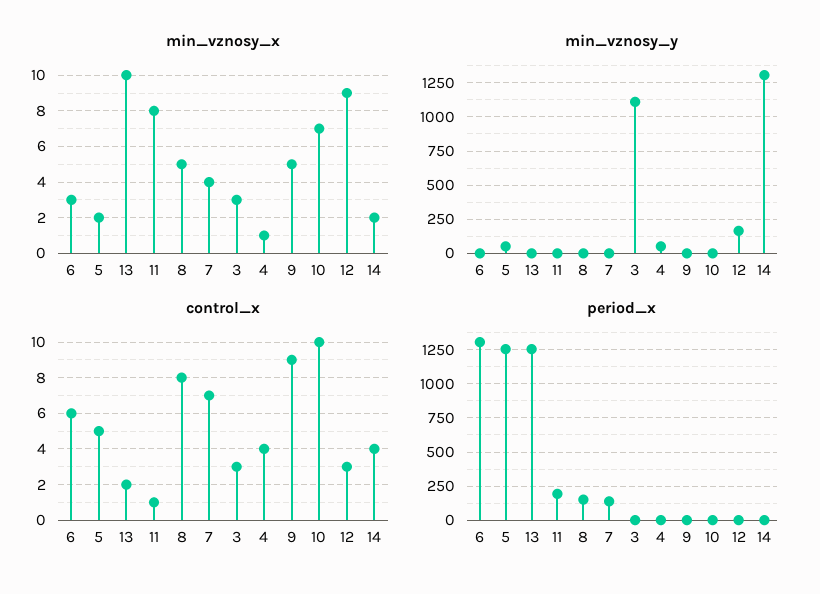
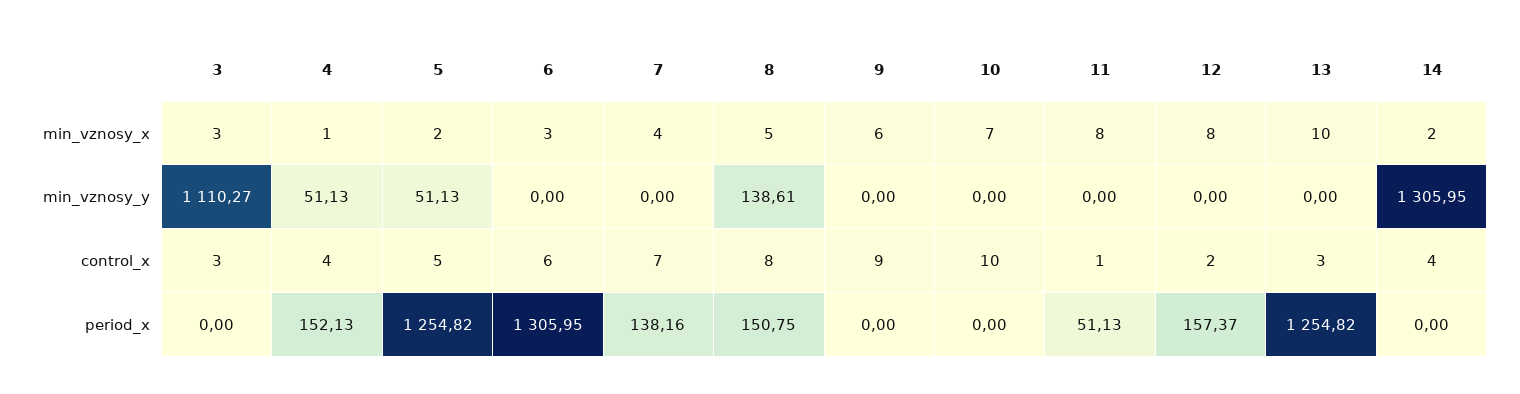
min_vznosy_x, 9: 5 -> 6
min_vznosy_x, 12: 9 -> 8
min_vznosy_y, 8: 0 -> 138.61
min_vznosy_y, 12: 150 -> 0
control_x, 13: 2 -> 3
control_x, 12: 3 -> 2
period_x, 11: 200 -> 51.13
period_x, 4: 0 -> 152.13
period_x, 12: 0 -> 157.37

